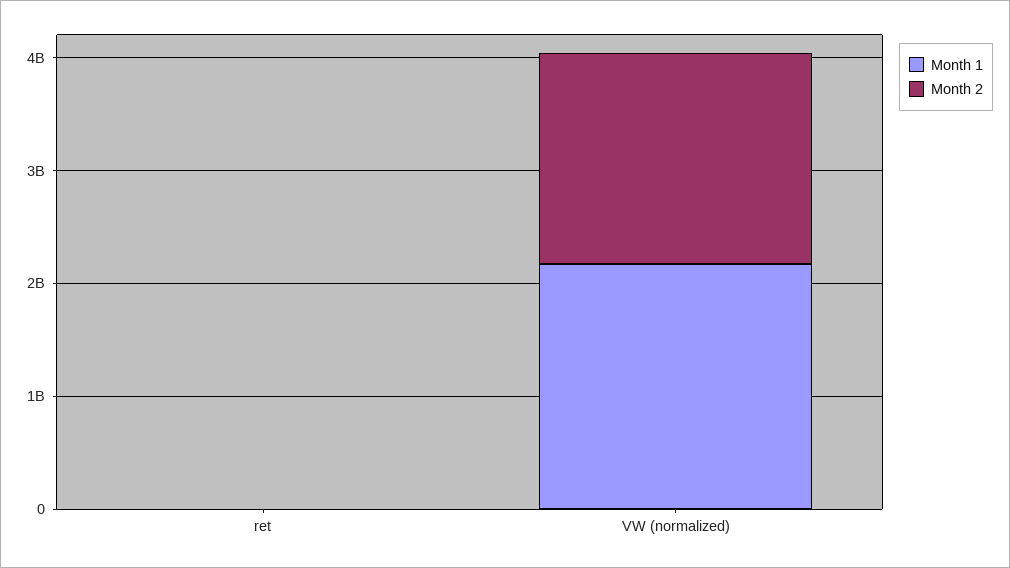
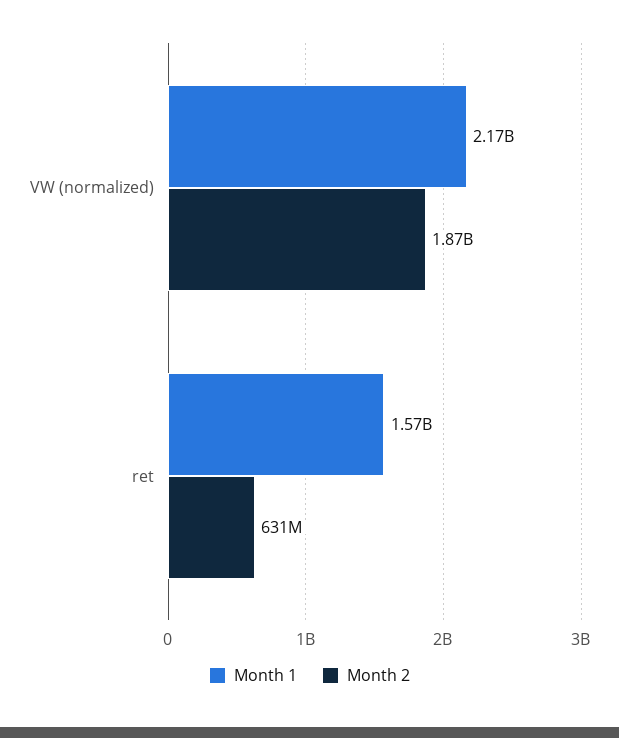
Month 1, ret: 0 -> 1570000000
Month 2, ret: 0 -> 631000000

